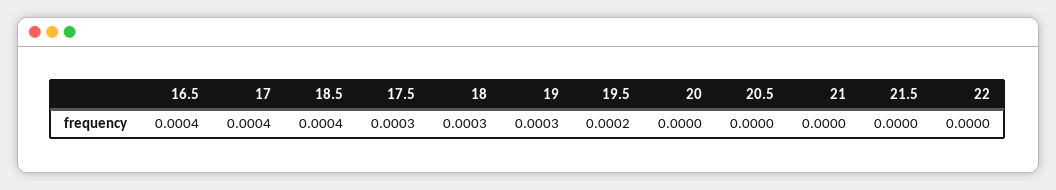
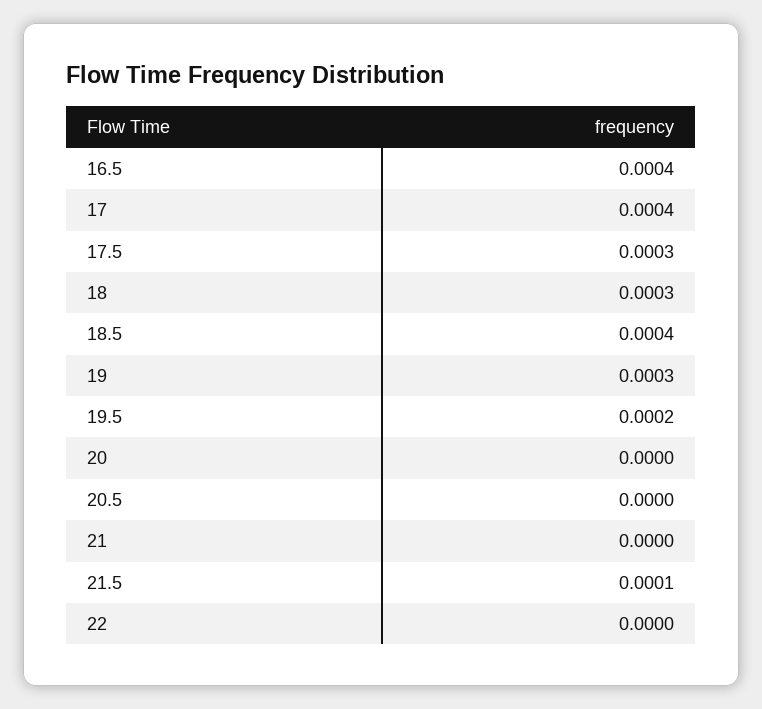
21.5: 0 -> 0.0001

